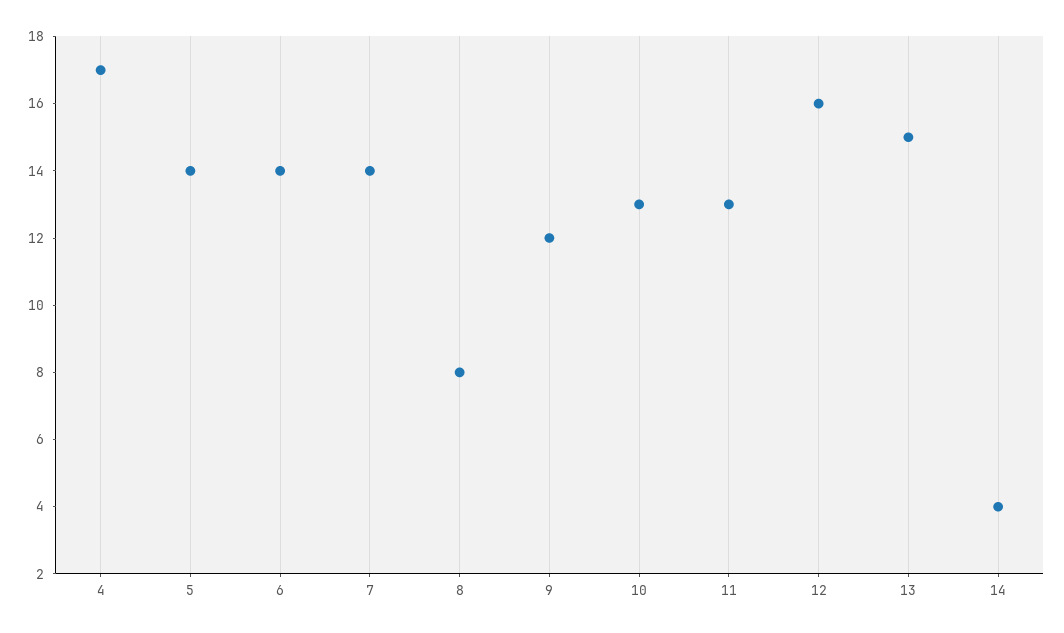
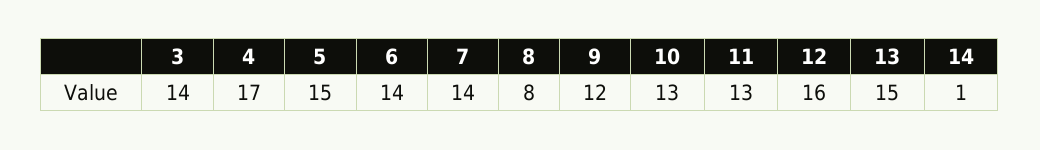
5: 14 -> 15
14: 4 -> 1
3: none -> 14

